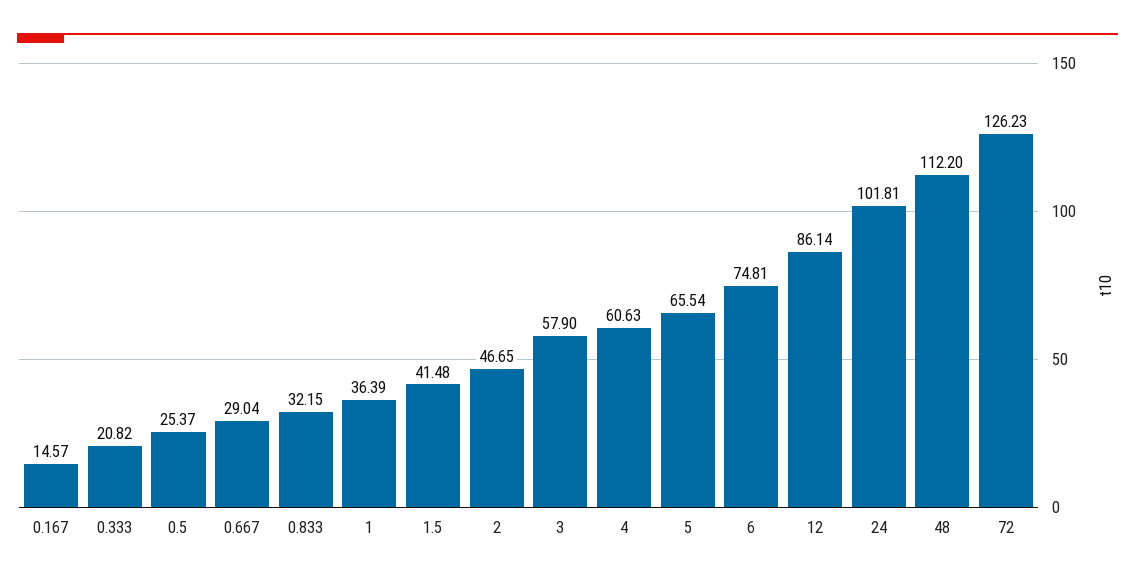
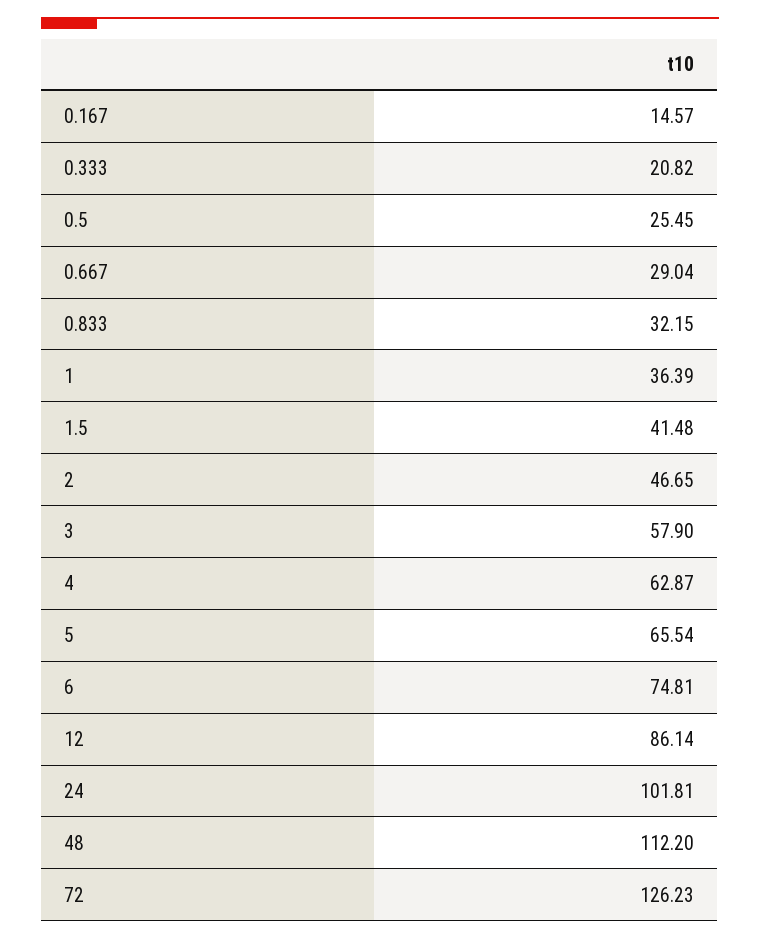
0.5: 25.37 -> 25.45
4: 60.63 -> 62.87

